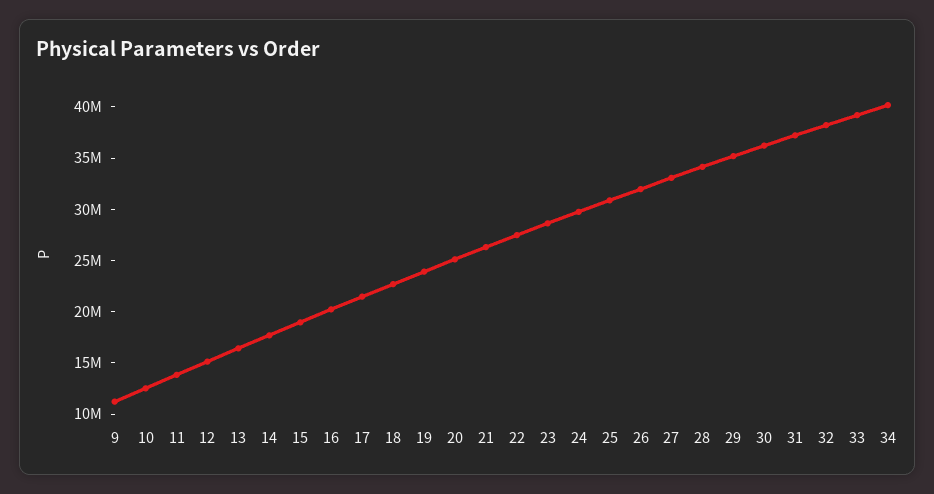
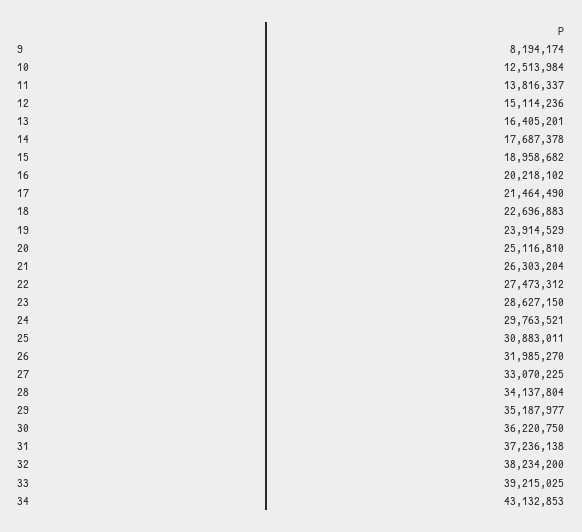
9: 11000000 -> 8194174
34: 40000000 -> 43132853

